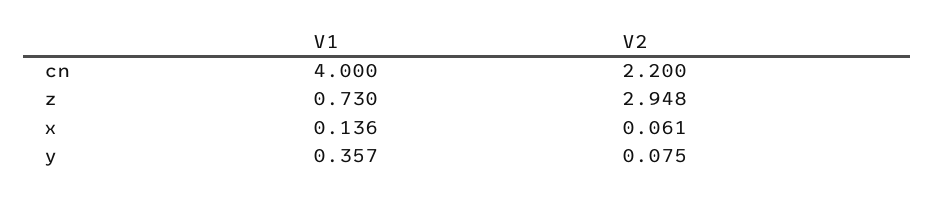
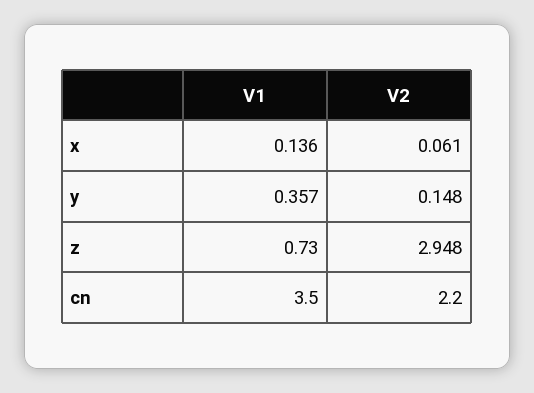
V1, cn: 4 -> 3.5
V2, y: 0.075 -> 0.148

